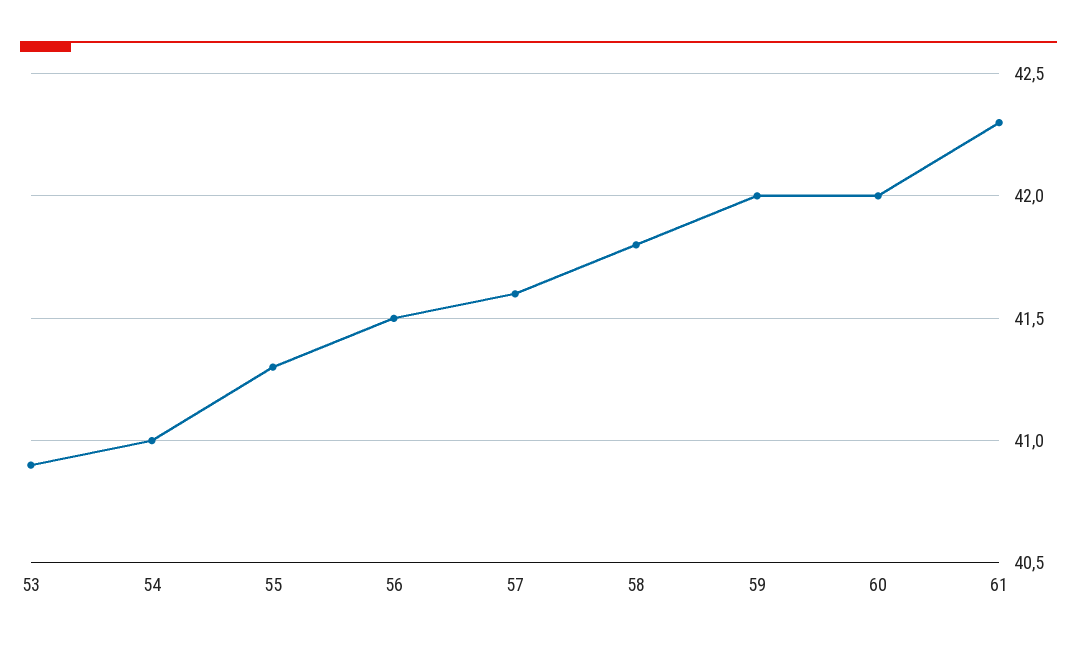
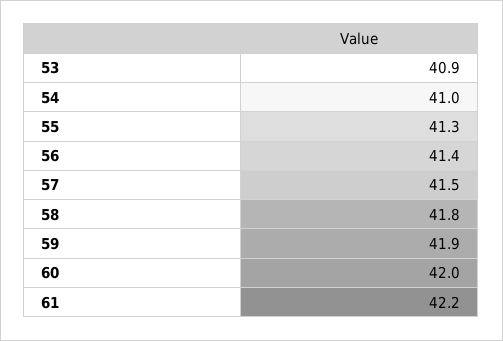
56: 41.5 -> 41.4
57: 41.6 -> 41.5
59: 42 -> 41.9
61: 42.3 -> 42.2

